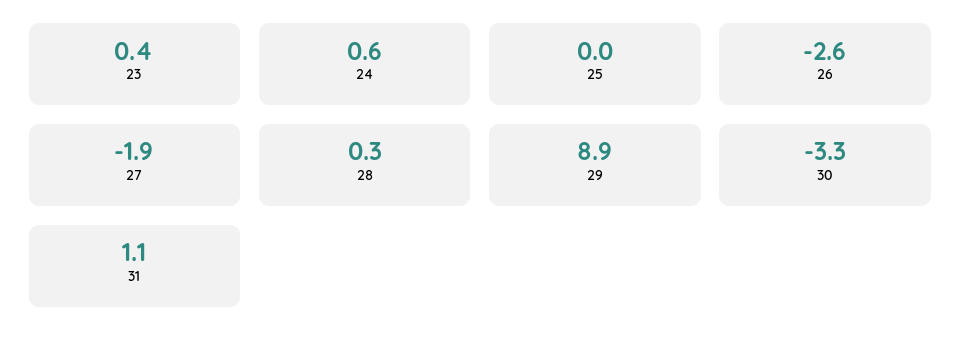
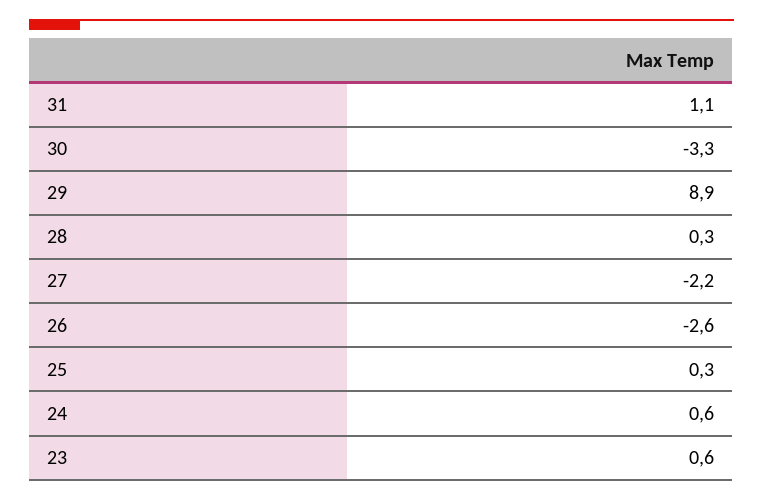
23: 0.4 -> 0.6
25: 0 -> 0.3
27: -1.9 -> -2.2

